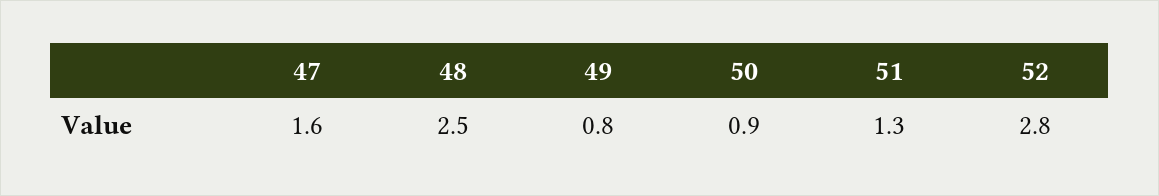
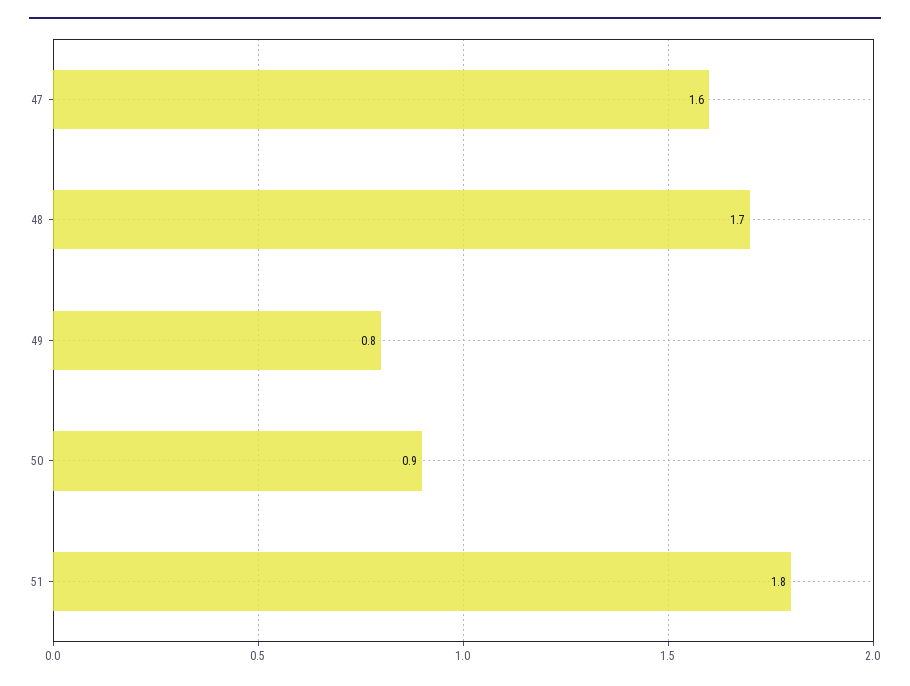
48: 2.5 -> 1.7
51: 1.3 -> 1.8
52: 2.8 -> none

